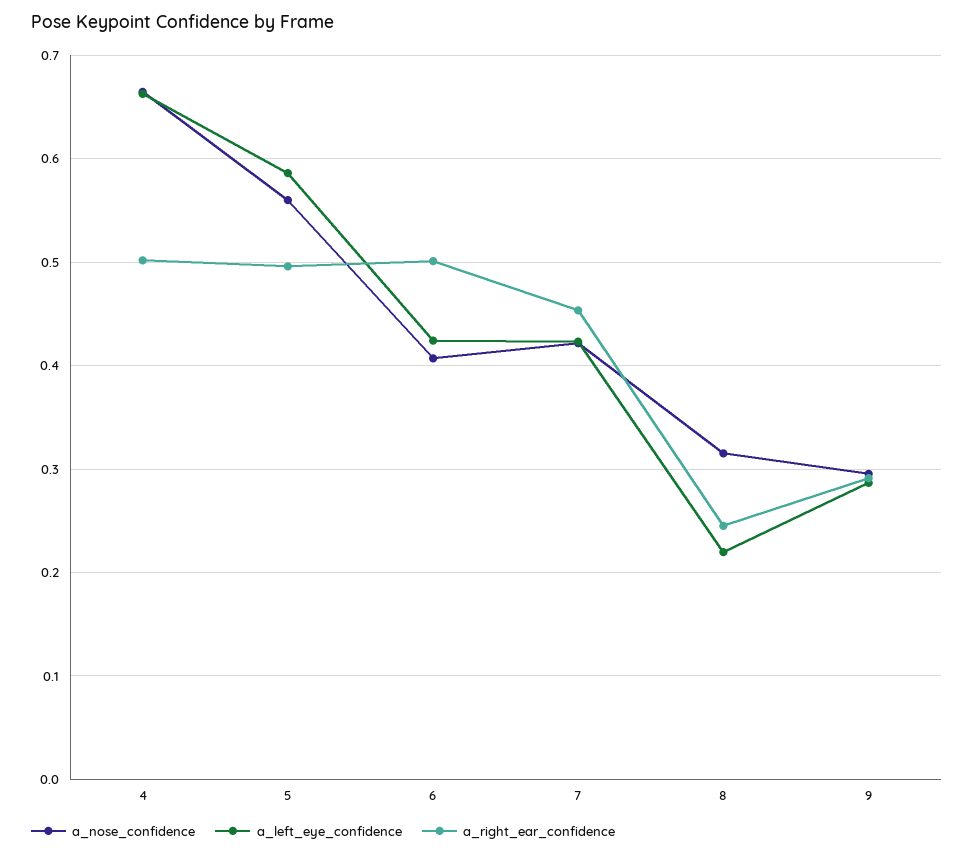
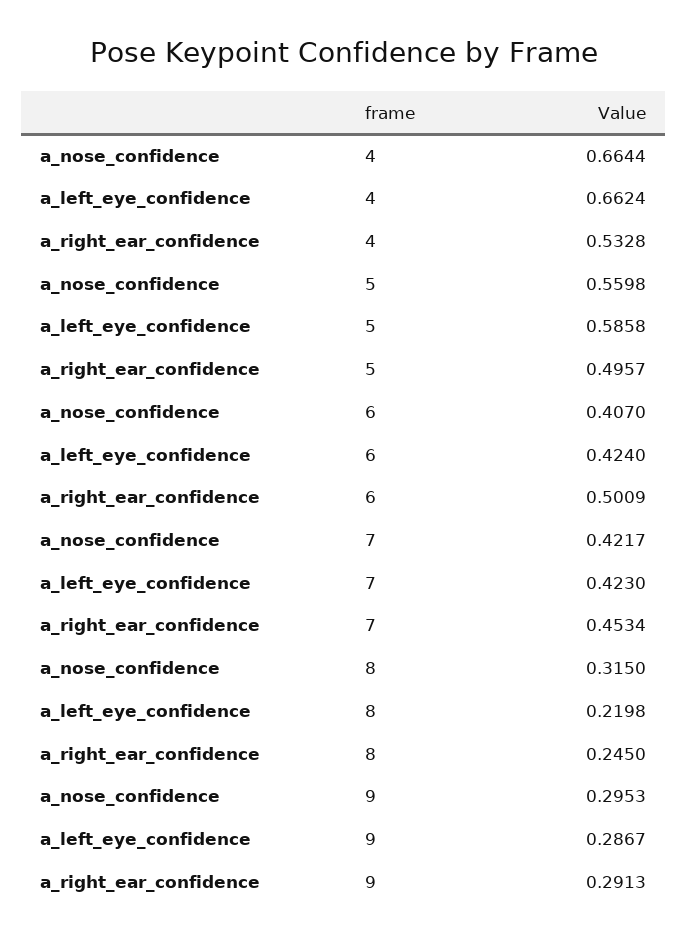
a_right_ear_confidence, 4: 0.5 -> 0.5328

